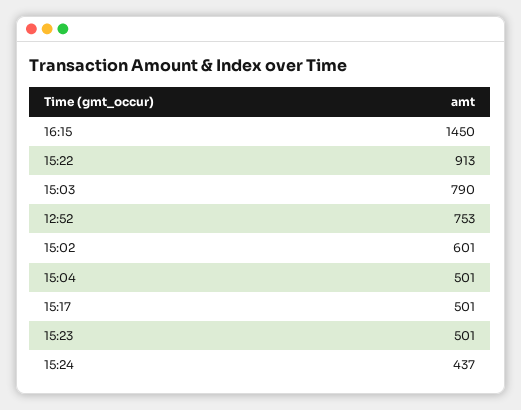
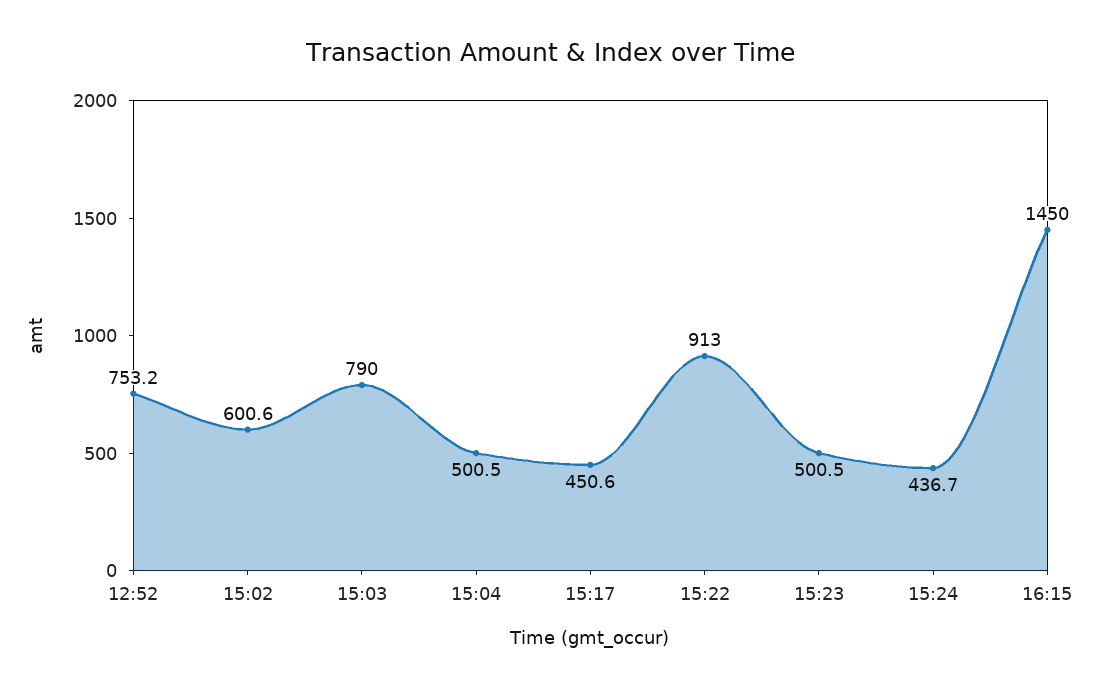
15:17: 501 -> 450.6

